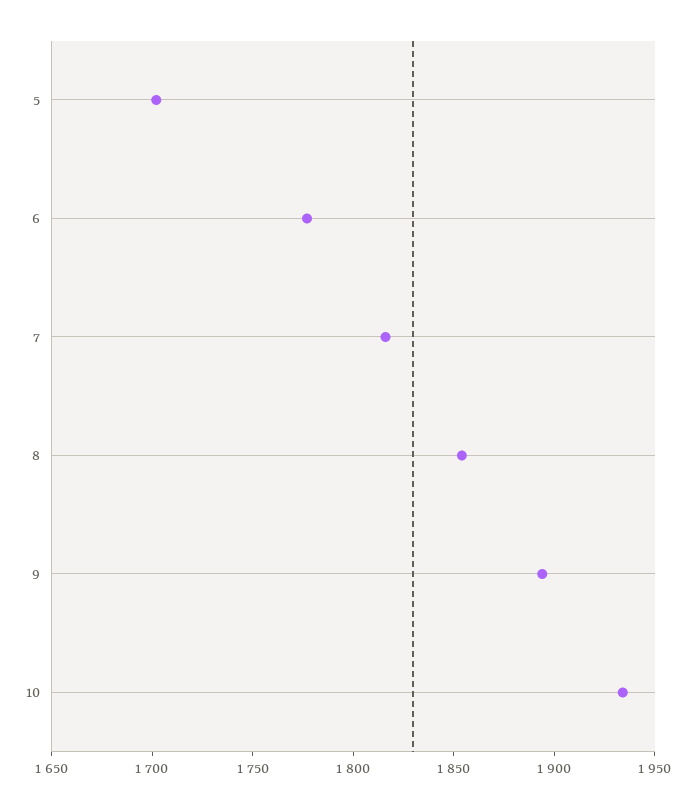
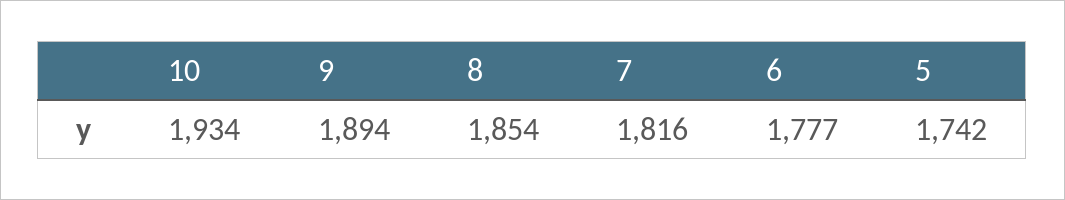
5: 1700 -> 1742

